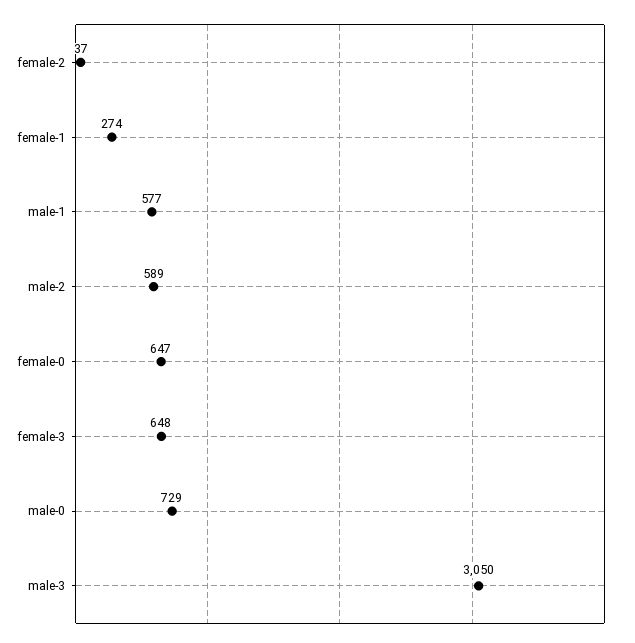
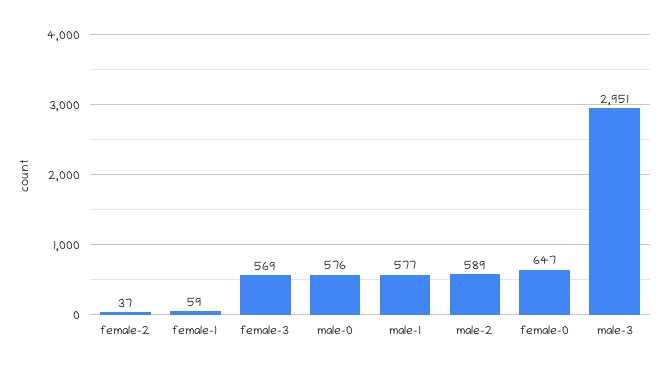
female-1: 274 -> 59
female-3: 648 -> 569
male-0: 729 -> 576
male-3: 3050 -> 2951

